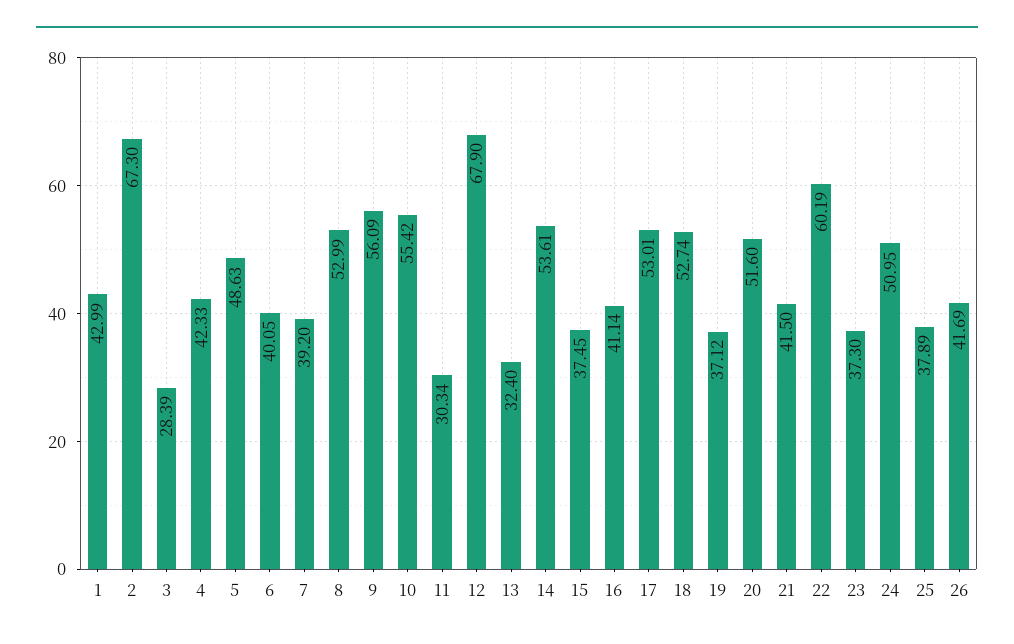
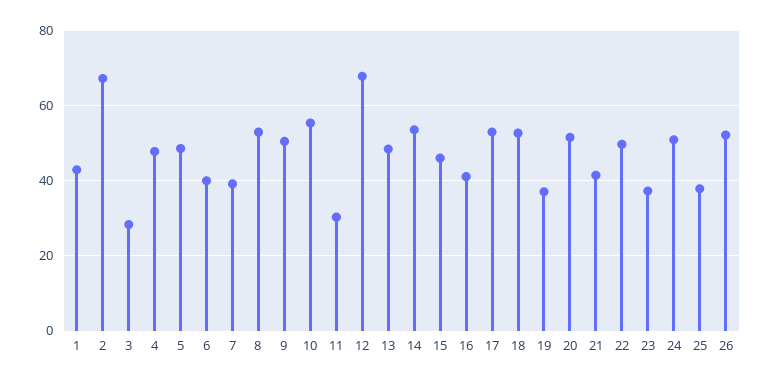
4: 42.33 -> 48
9: 56.09 -> 50
13: 32.4 -> 48
15: 37.45 -> 46
22: 60.19 -> 50
26: 41.69 -> 52

